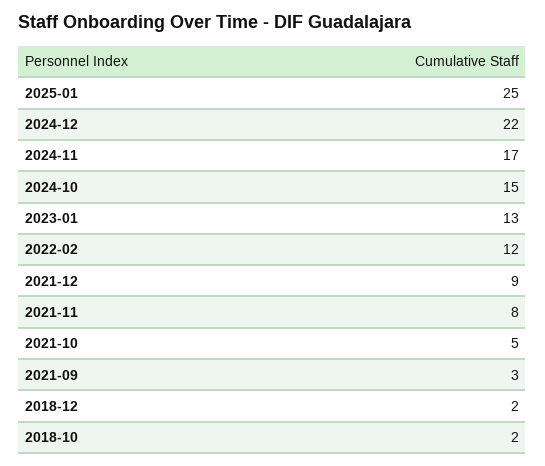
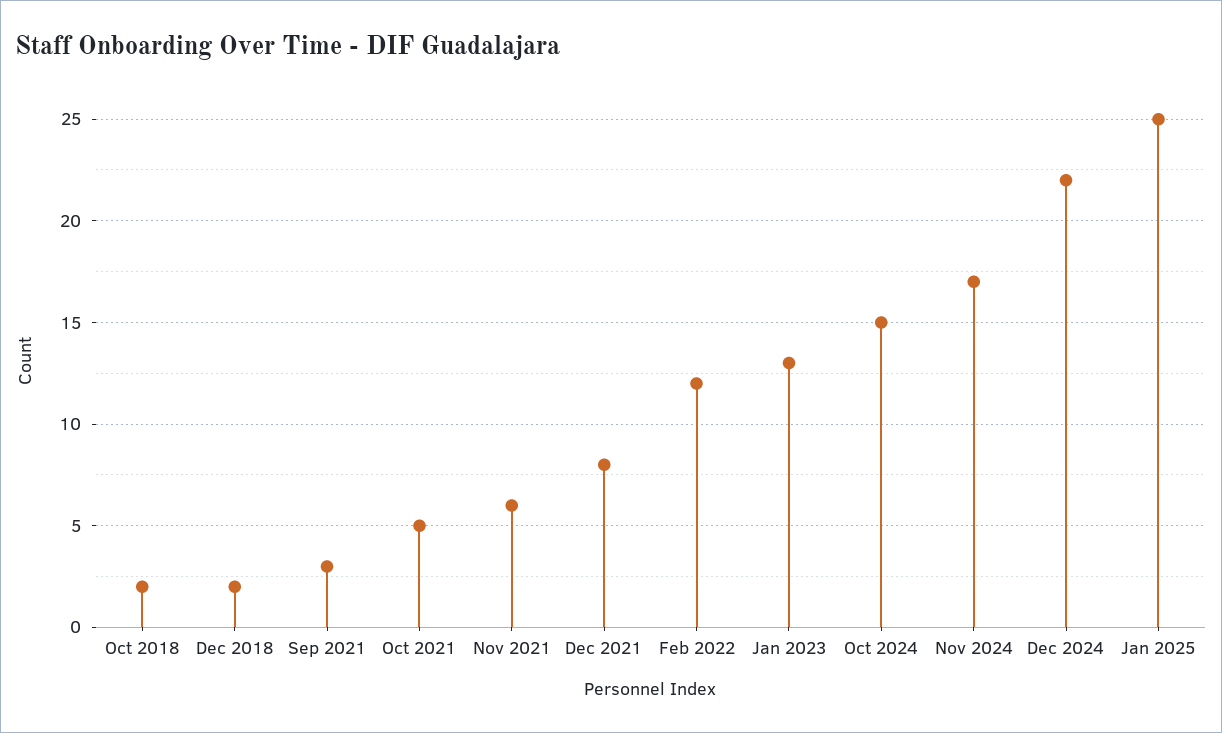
2021-12: 9 -> 8
2021-11: 8 -> 6

